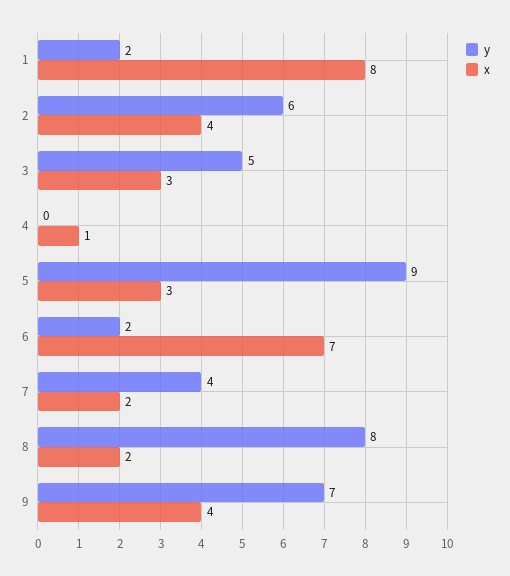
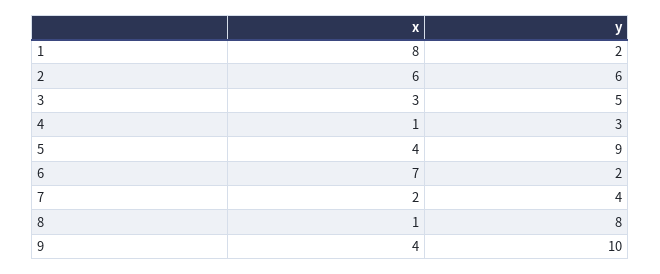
x, 2: 4 -> 6
y, 4: 0 -> 3
x, 5: 3 -> 4
x, 8: 2 -> 1
y, 9: 7 -> 10

